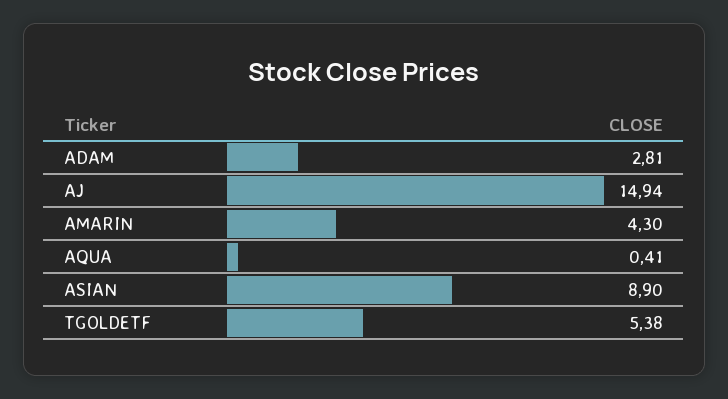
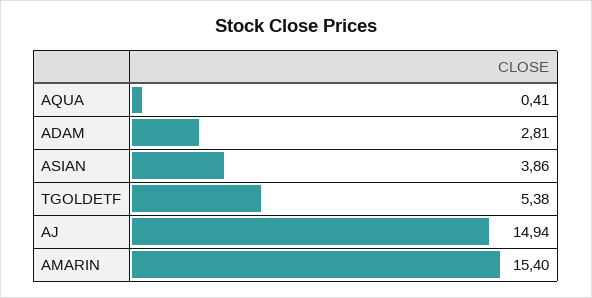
AMARIN: 4.3 -> 15.4
ASIAN: 8.9 -> 3.86

